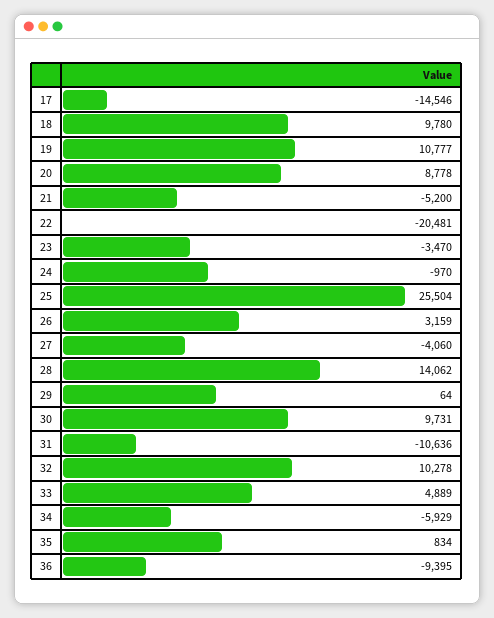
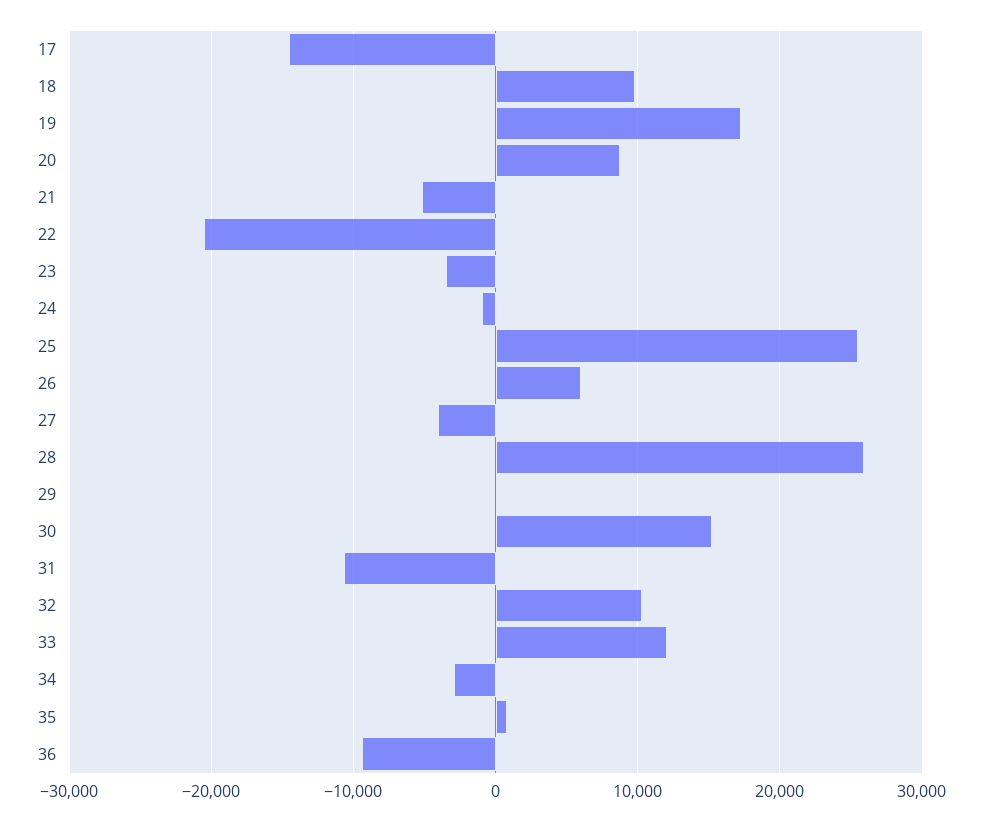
19: 10777 -> 17000
26: 3159 -> 6000
28: 14062 -> 26000
30: 9731 -> 15000
33: 4889 -> 12000
34: -5929 -> -3000

